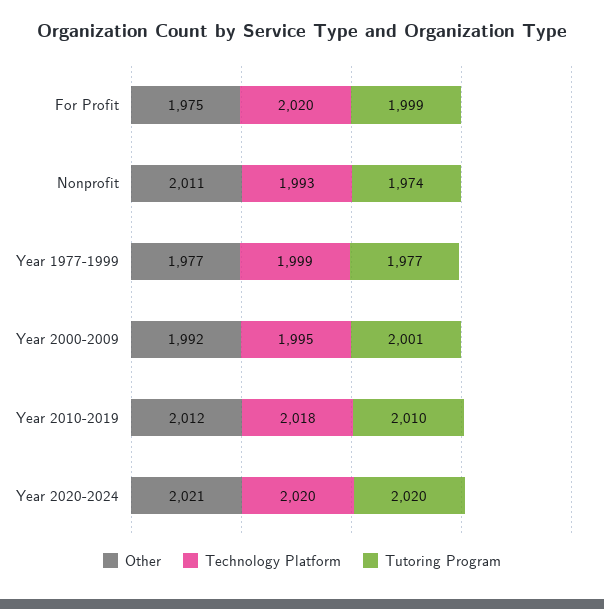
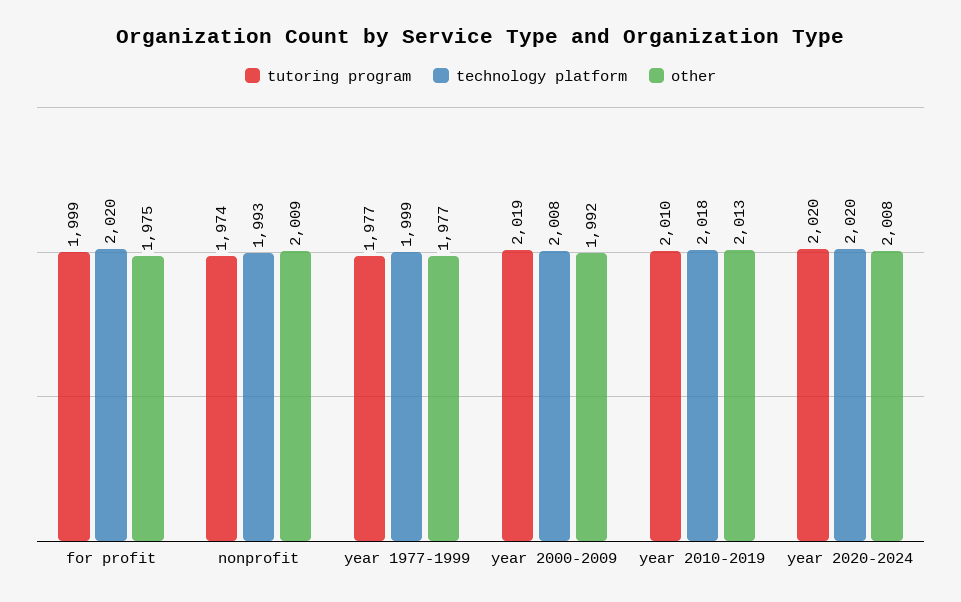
Other, Nonprofit: 2011 -> 2009
Technology Platform, Year 2000-2009: 1995 -> 2008
Tutoring Program, Year 2000-2009: 2001 -> 2019
Other, Year 2010-2019: 2012 -> 2013
Other, Year 2020-2024: 2021 -> 2008

